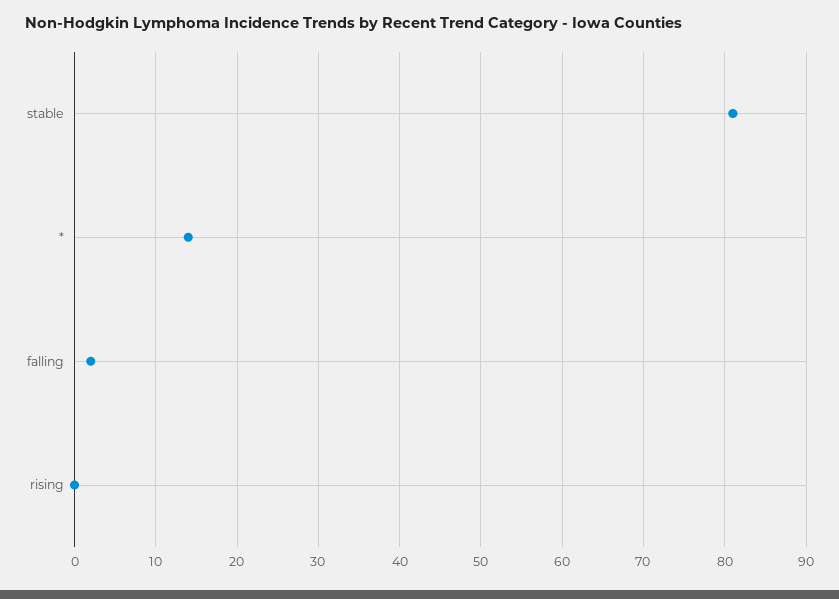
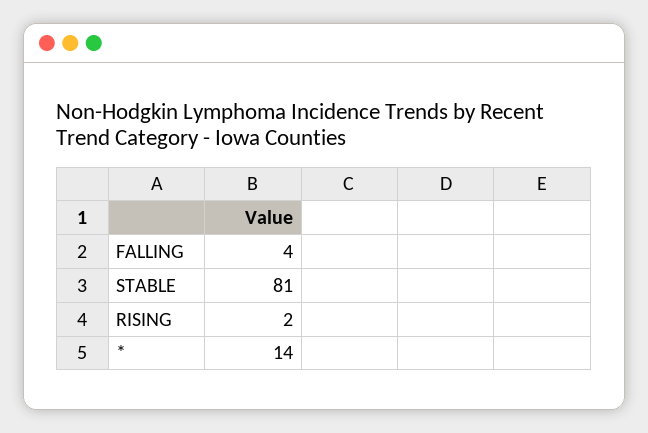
falling: 2 -> 4
rising: 0 -> 2

